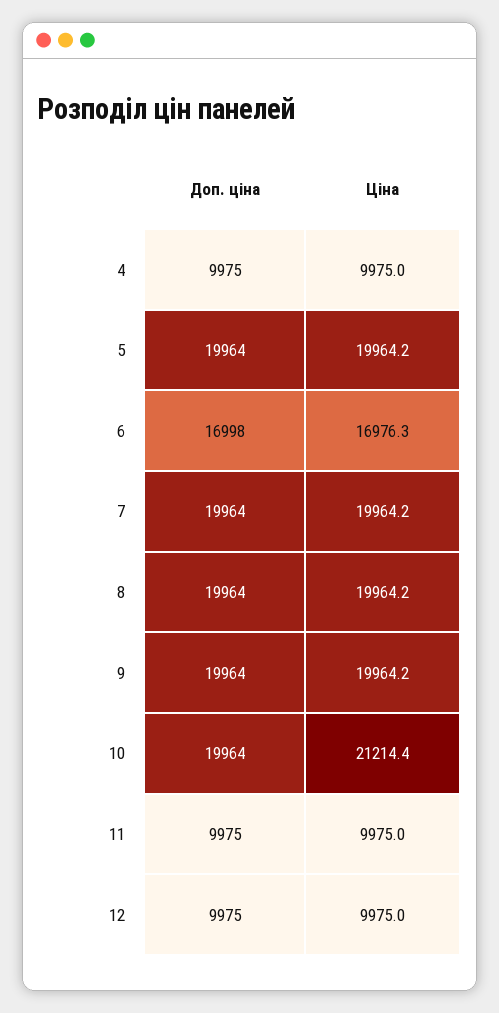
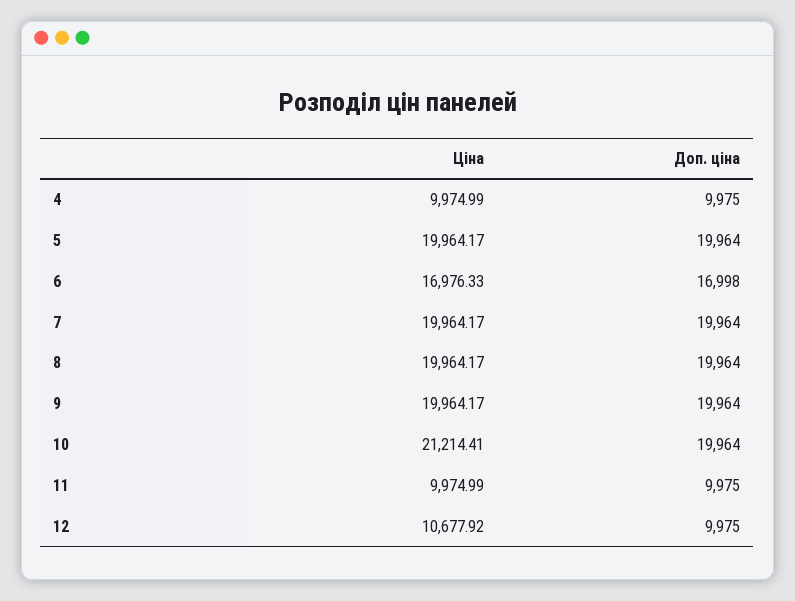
Ціна, 12: 9975 -> 10677.92

